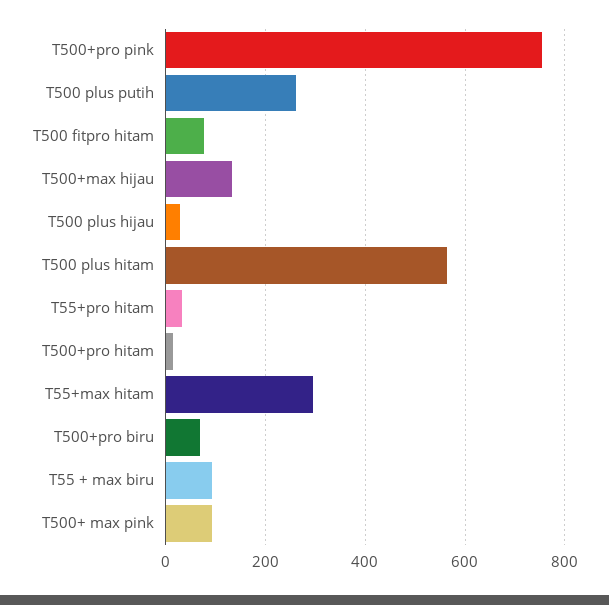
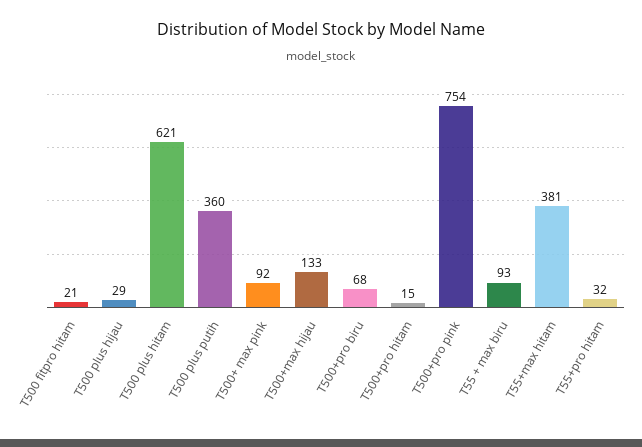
T500 plus putih: 260 -> 360
T500 fitpro hitam: 80 -> 21
T500 plus hitam: 560 -> 621
T55+max hitam: 300 -> 381

